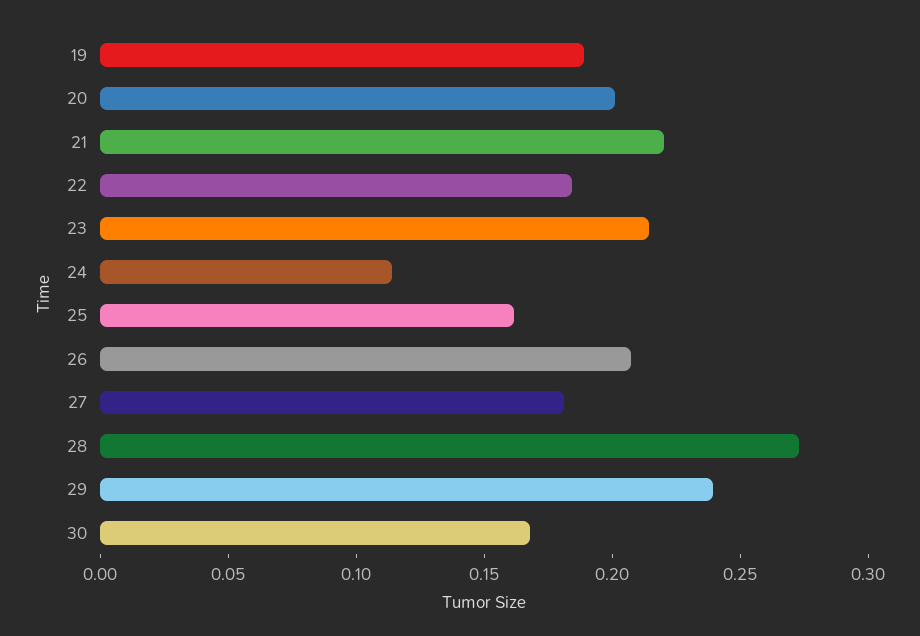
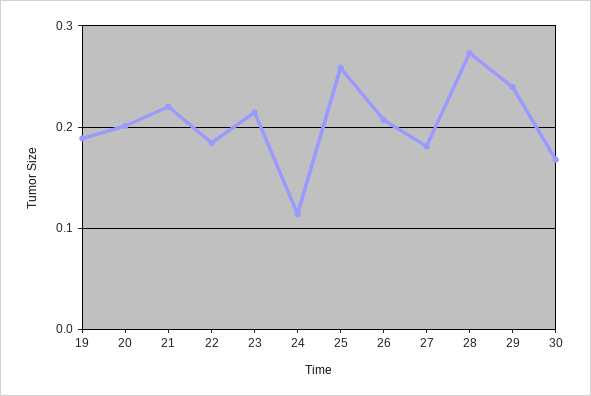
25: 0.16 -> 0.26

